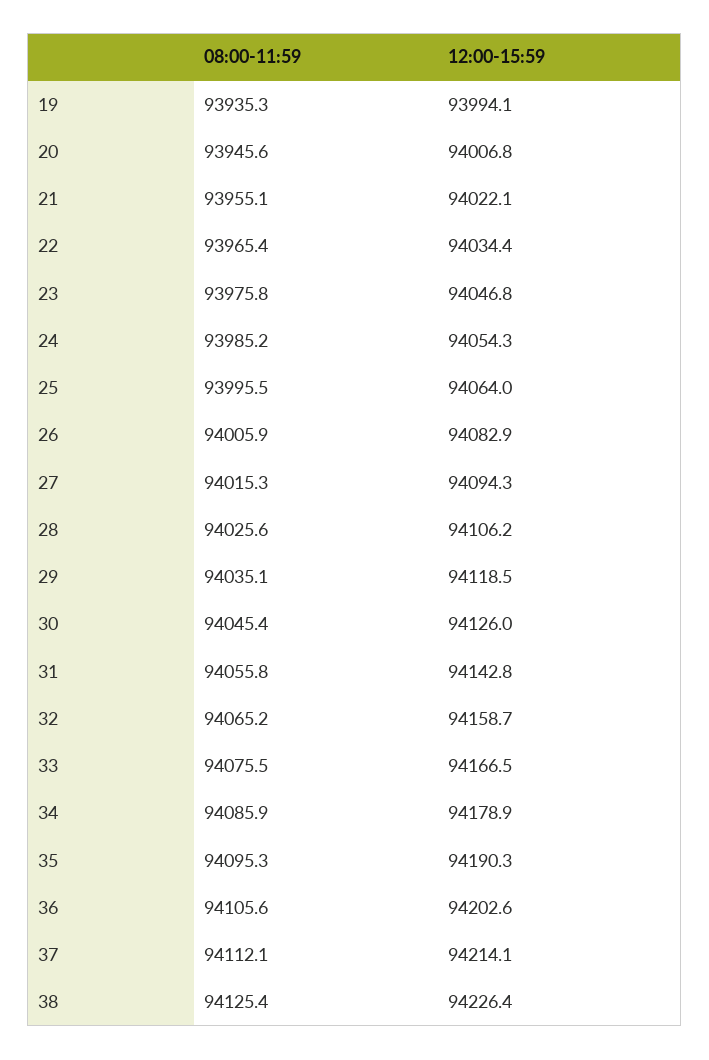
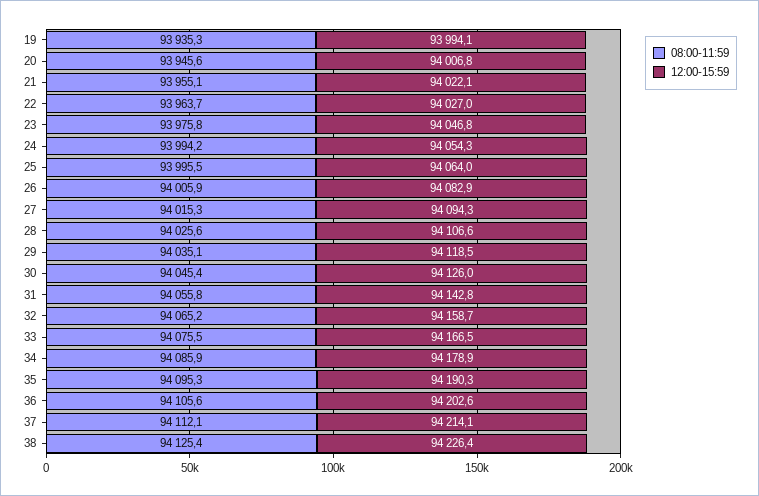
08:00-11:59, 22: 93965.4 -> 93963.7
12:00-15:59, 22: 94034.4 -> 94027
08:00-11:59, 24: 93985.2 -> 93994.2
12:00-15:59, 28: 94106.2 -> 94106.6

